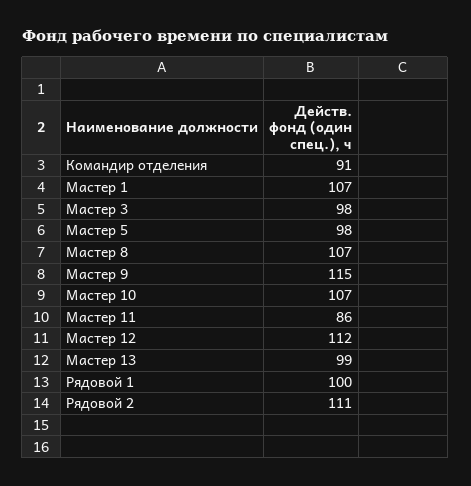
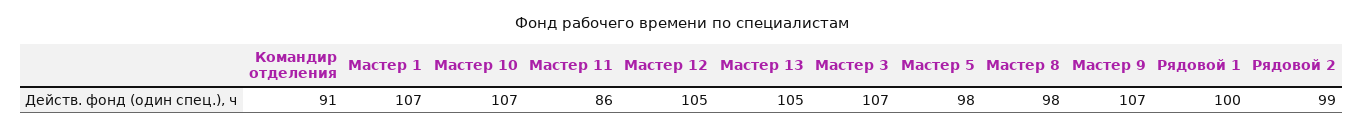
Мастер 3: 98 -> 107
Мастер 8: 107 -> 98
Мастер 9: 115 -> 107
Мастер 12: 112 -> 105
Мастер 13: 99 -> 105
Рядовой 2: 111 -> 99

